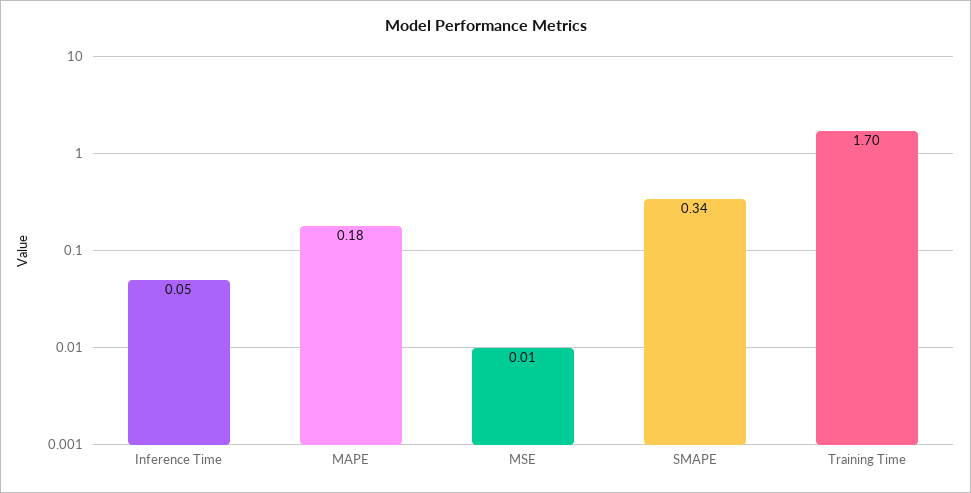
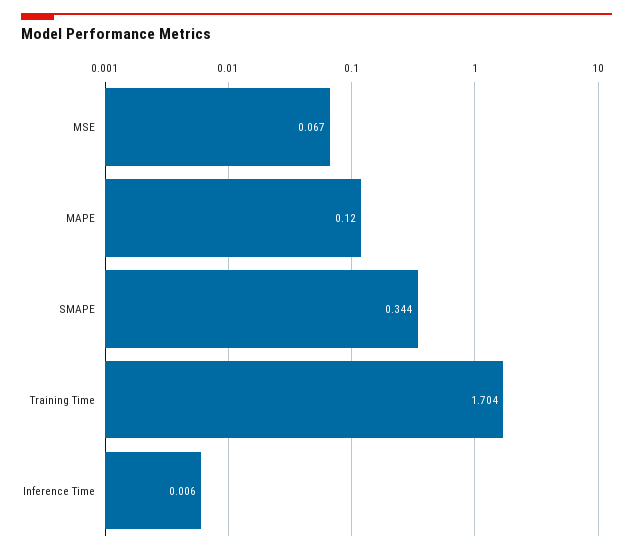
Inference Time: 0.05 -> 0.006
MAPE: 0.18 -> 0.12
MSE: 0.01 -> 0.067

